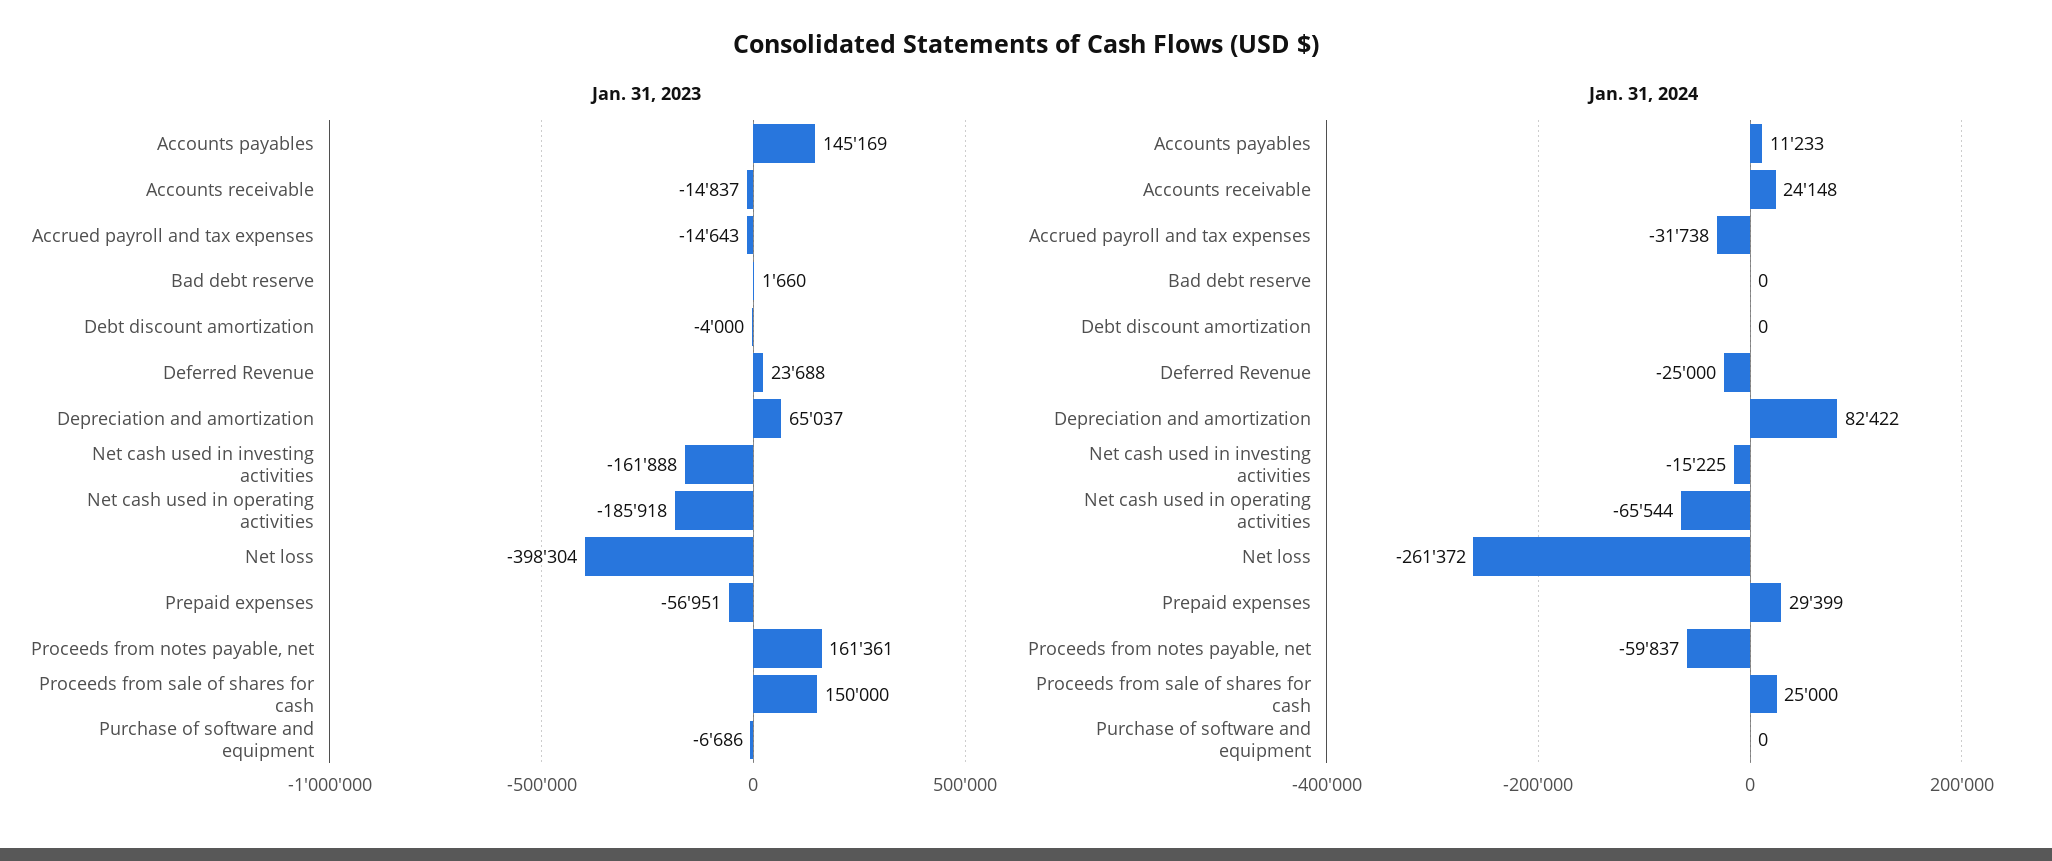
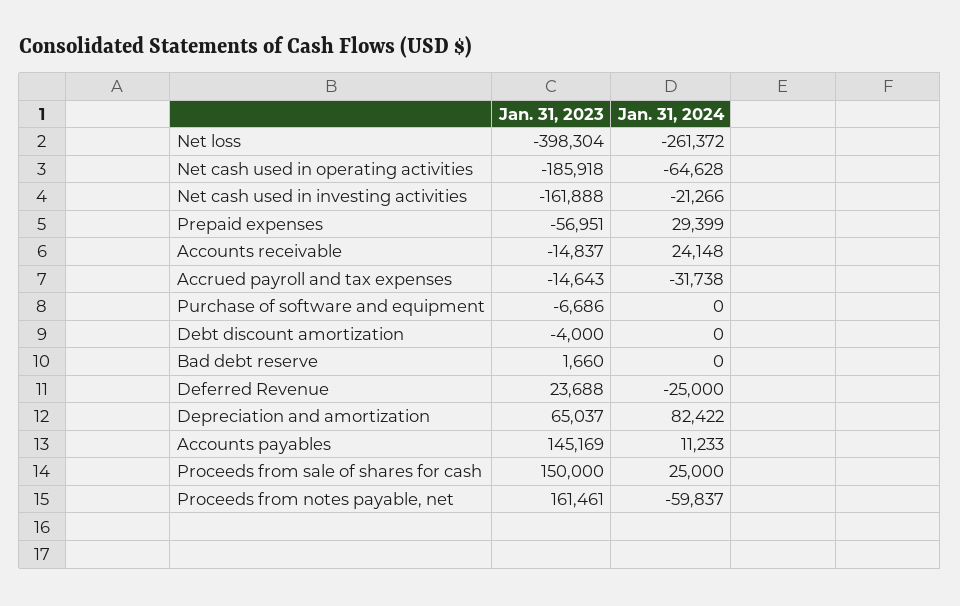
Jan. 31, 2023, Proceeds from notes payable, net: 161361 -> 161461
Jan. 31, 2024, Net cash used in investing activities: -15225 -> -21266
Jan. 31, 2024, Net cash used in operating activities: -65544 -> -64628

